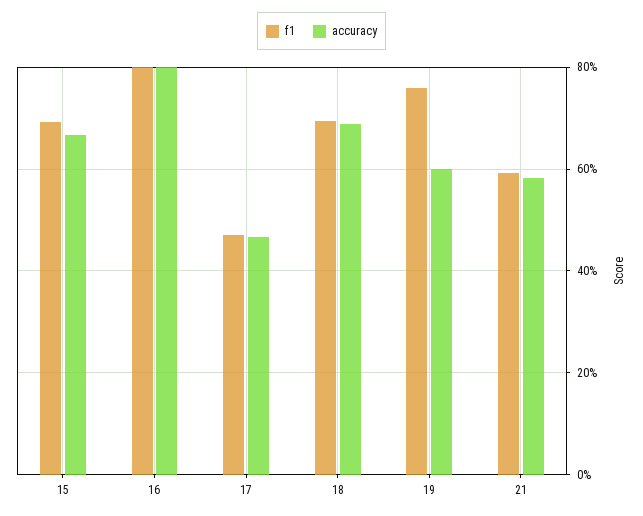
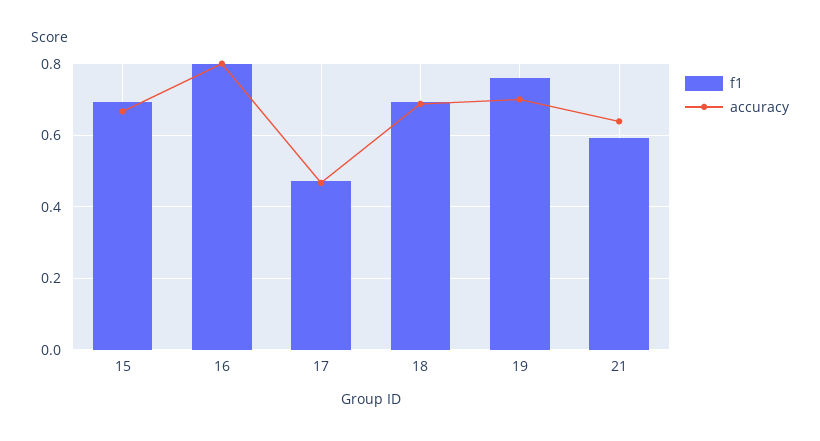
accuracy, 19: 0.6 -> 0.7
accuracy, 21: 0.58 -> 0.64

